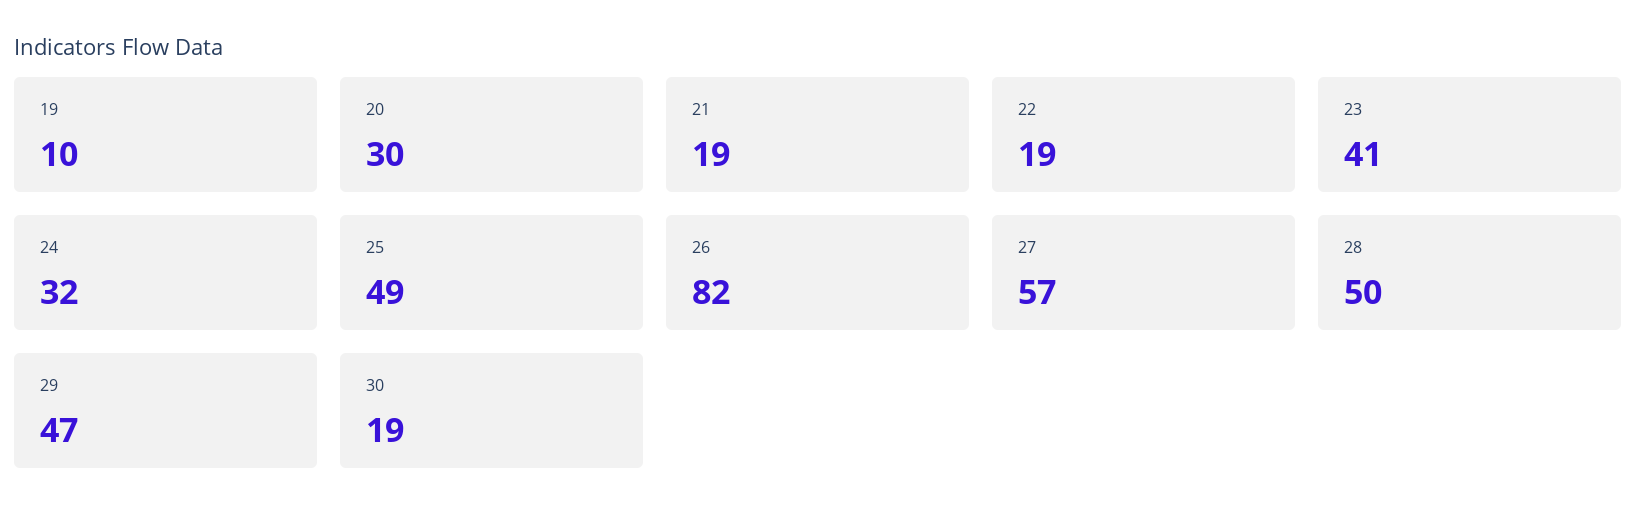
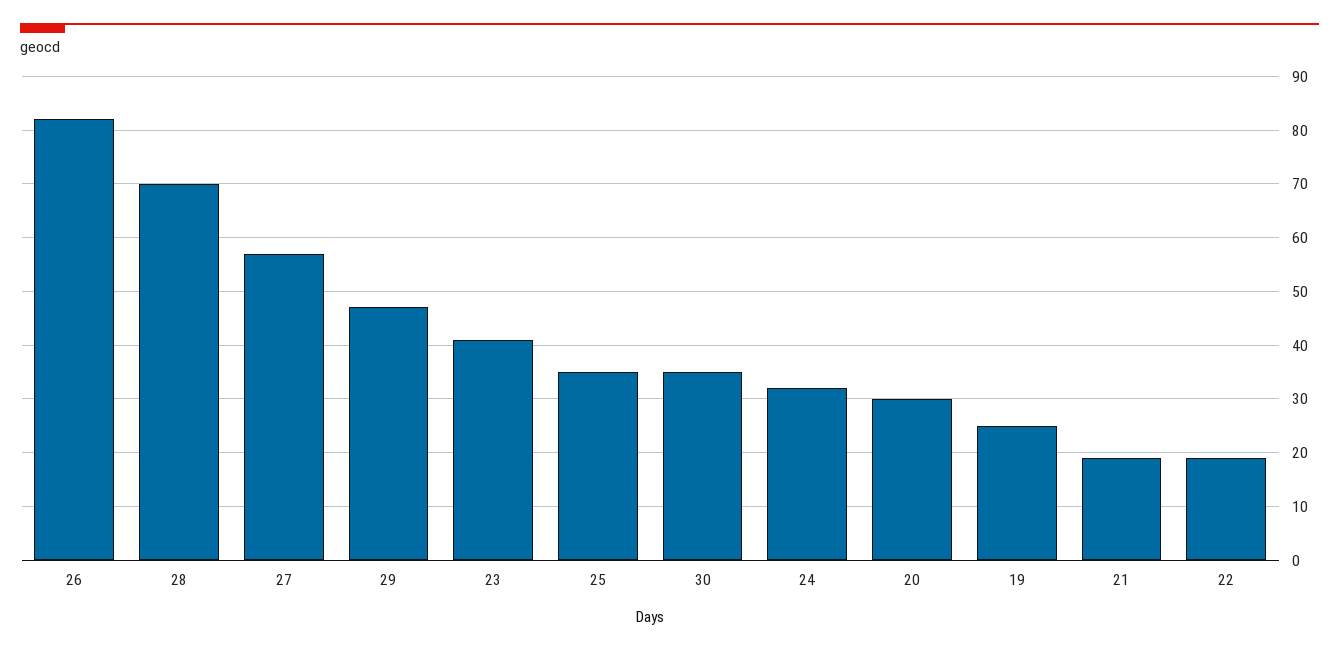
19: 10 -> 25
25: 49 -> 35
28: 50 -> 70
30: 19 -> 35

